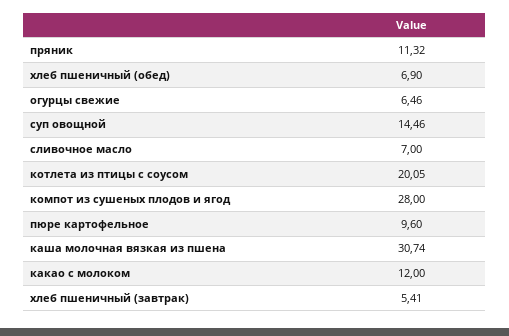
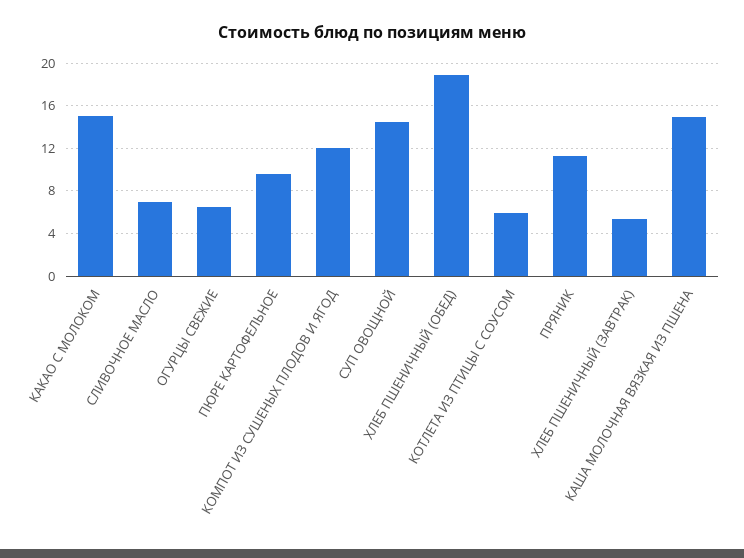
хлеб пшеничный (обед): 6.9 -> 19
котлета из птицы с соусом: 20.05 -> 6
компот из сушеных плодов и ягод: 28 -> 12
каша молочная вязкая из пшена: 30.74 -> 15
какао с молоком: 12 -> 15

